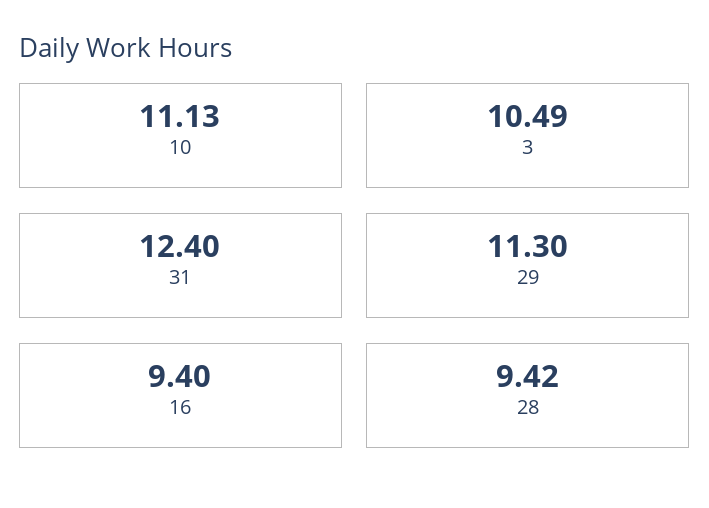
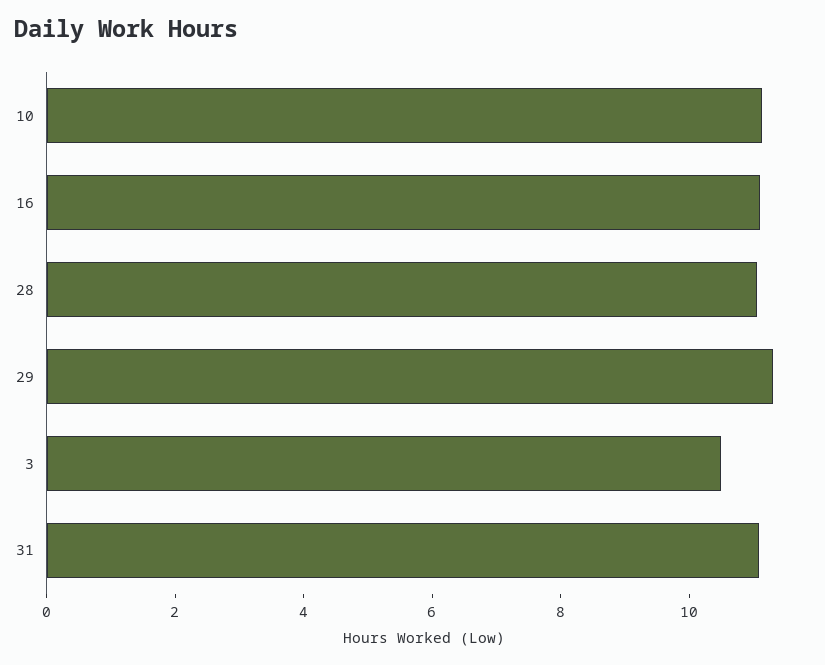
31: 12.4 -> 11
16: 9.4 -> 11
28: 9.42 -> 11

